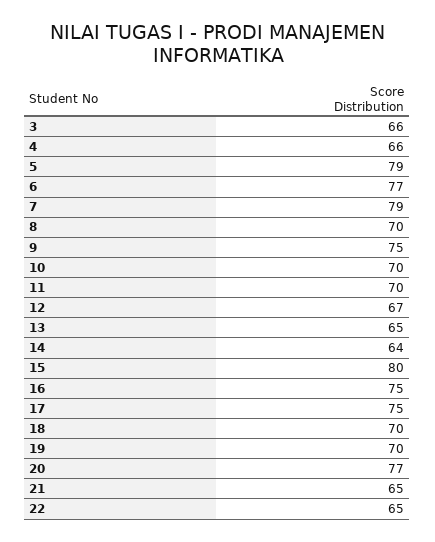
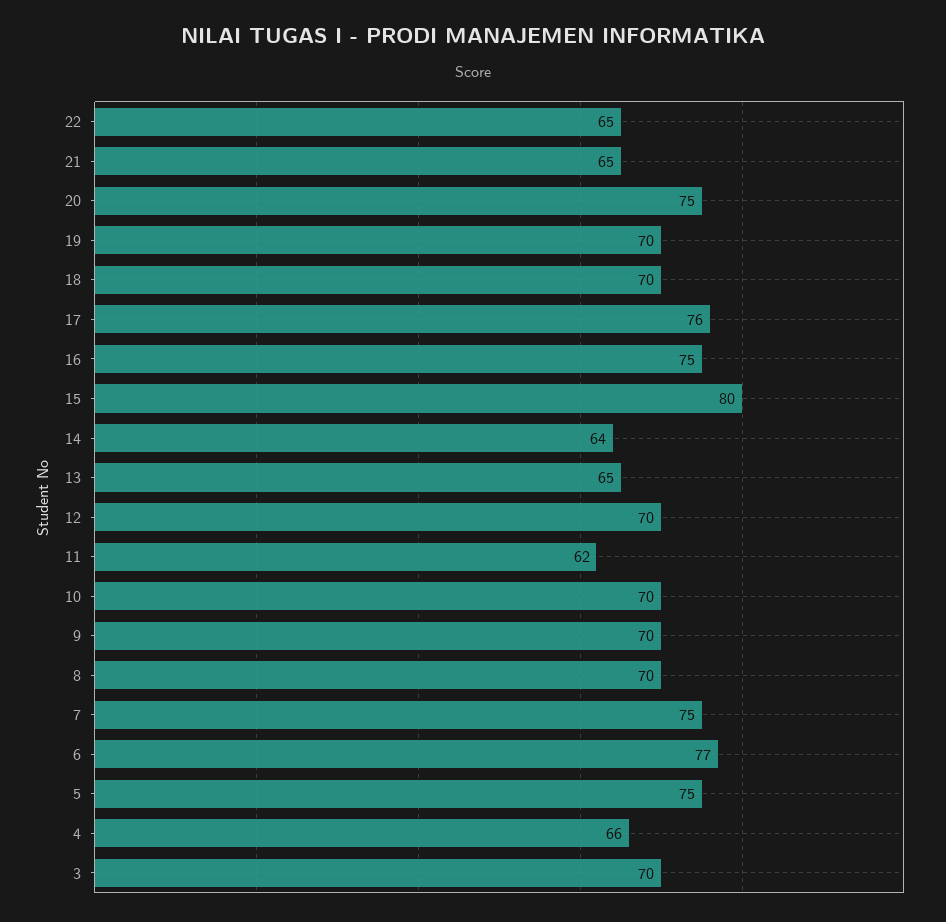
3: 66 -> 70
5: 79 -> 75
7: 79 -> 75
9: 75 -> 70
11: 70 -> 62
12: 67 -> 70
17: 75 -> 76
20: 77 -> 75

